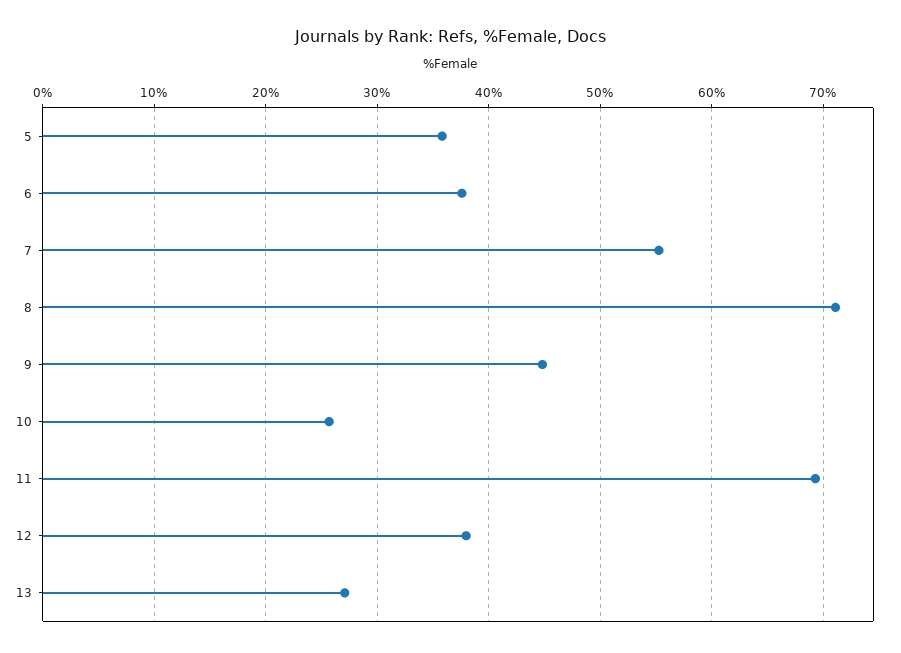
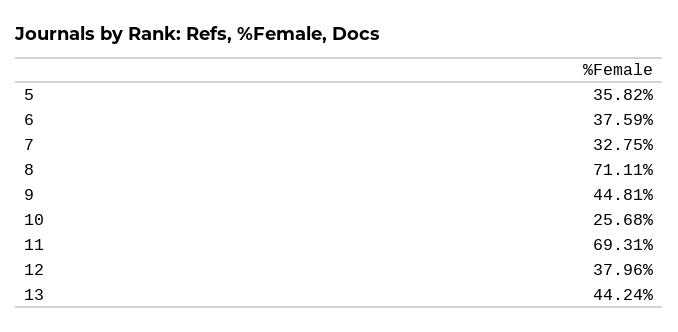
7: 55 -> 32.75
13: 27 -> 44.24

